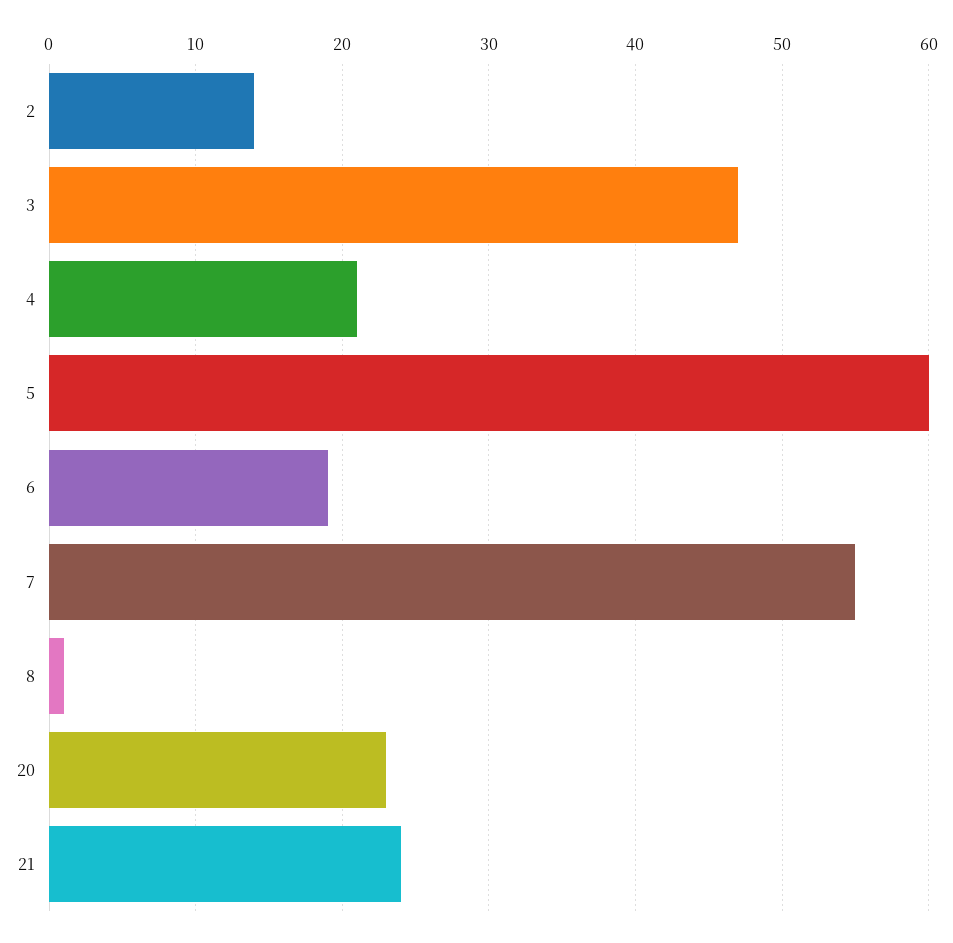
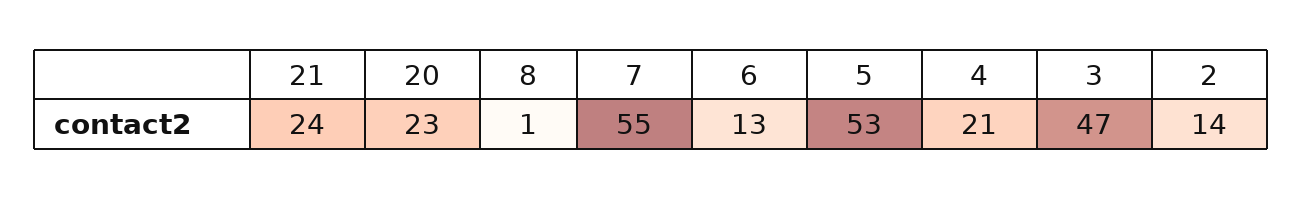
5: 60 -> 53
6: 19 -> 13

